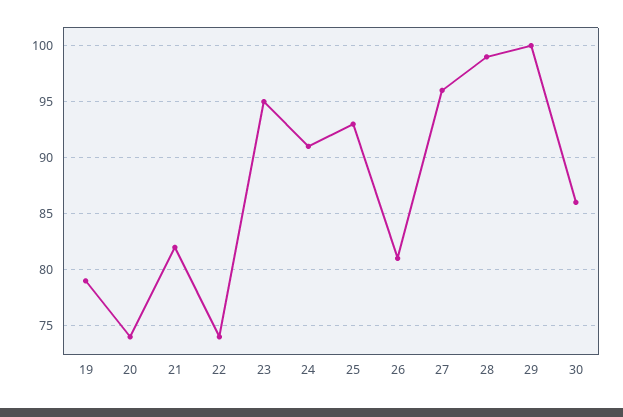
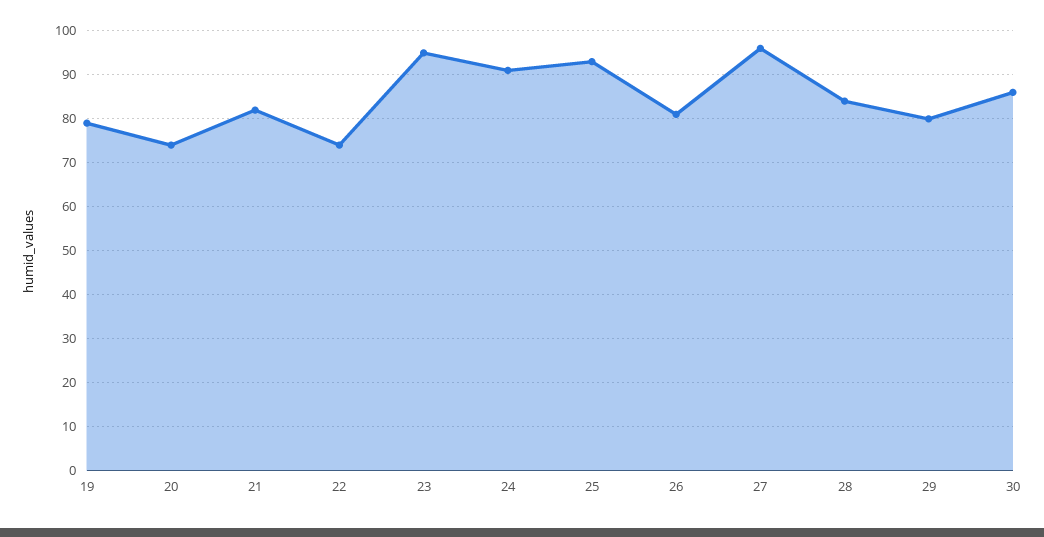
28: 99 -> 85
29: 100 -> 80

